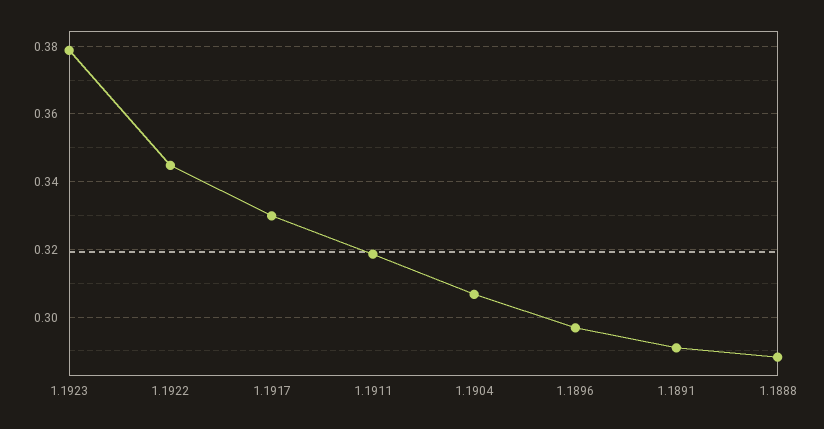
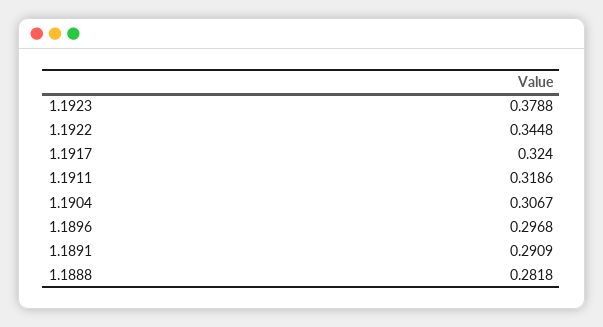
1.1917: 0.33 -> 0.324
1.1888: 0.288 -> 0.2818

